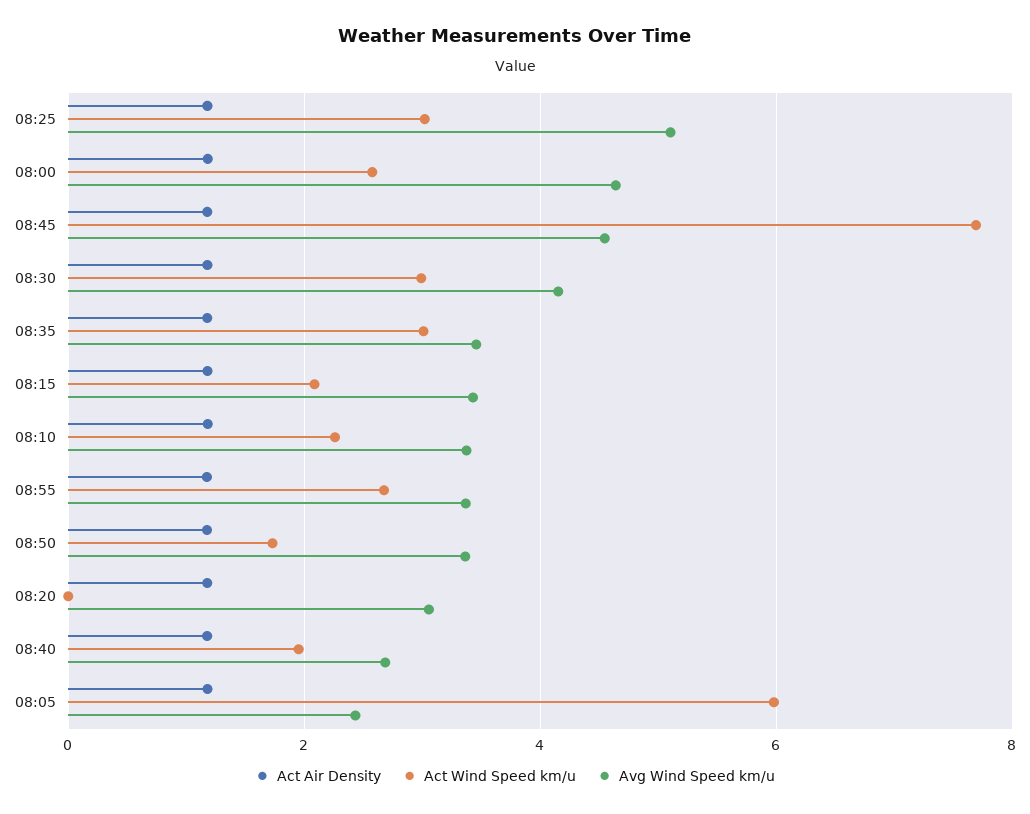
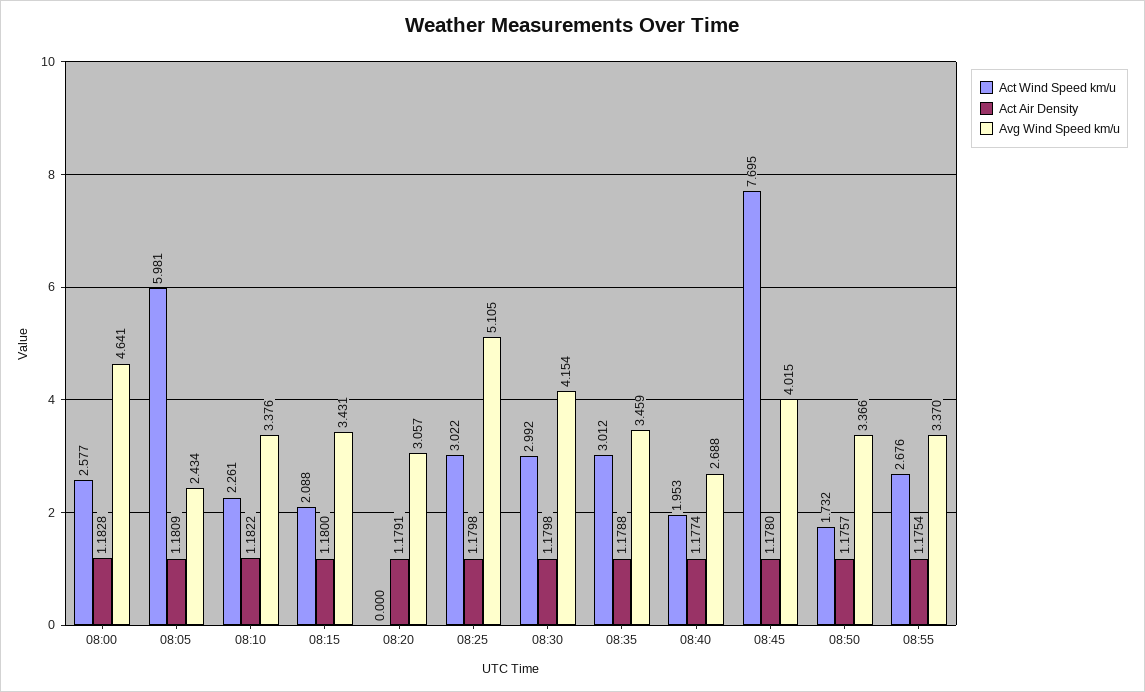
Avg Wind Speed km/u, 08:45: 4.6 -> 4.015

